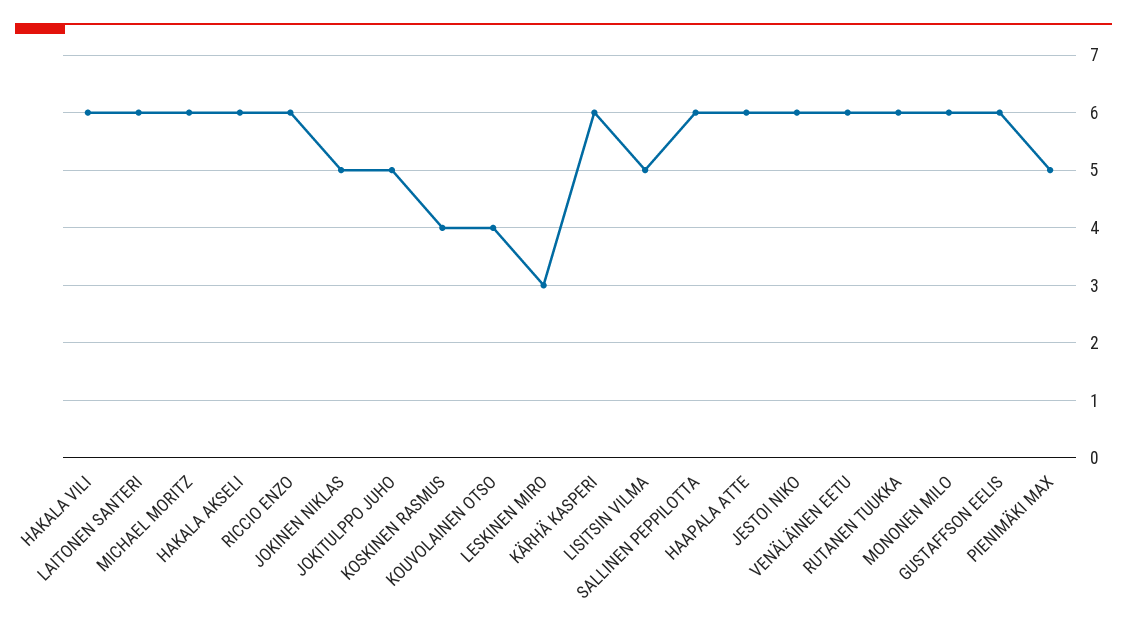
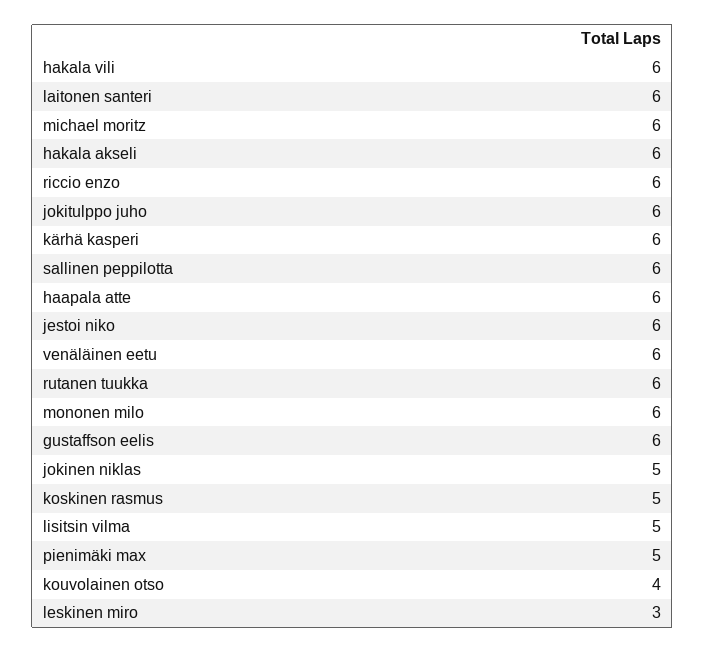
JOKITULPPO JUHO: 5 -> 6
KOSKINEN RASMUS: 4 -> 5

